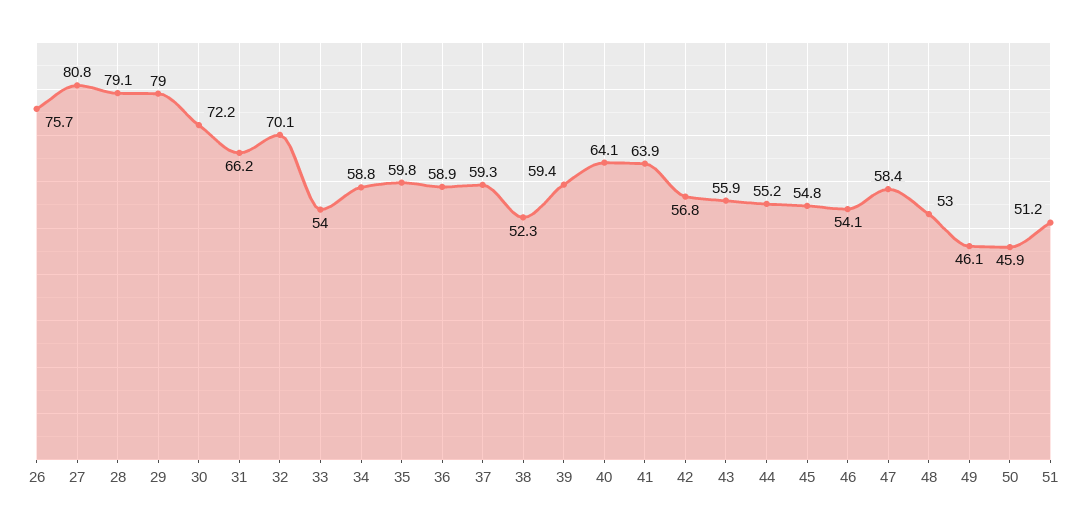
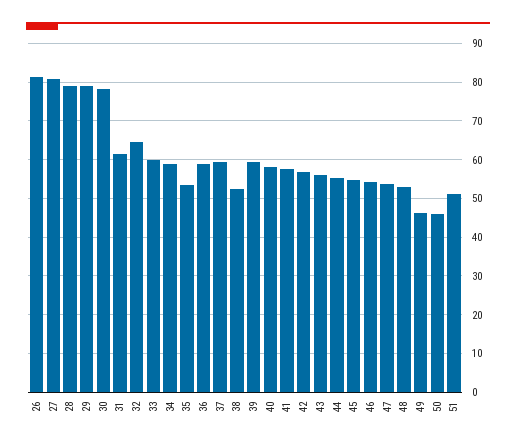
26: 75.7 -> 82
30: 72.2 -> 78
31: 66.2 -> 62
32: 70.1 -> 64
33: 54 -> 60
35: 59.8 -> 54
40: 64.1 -> 58
41: 63.9 -> 58
47: 58.4 -> 54

